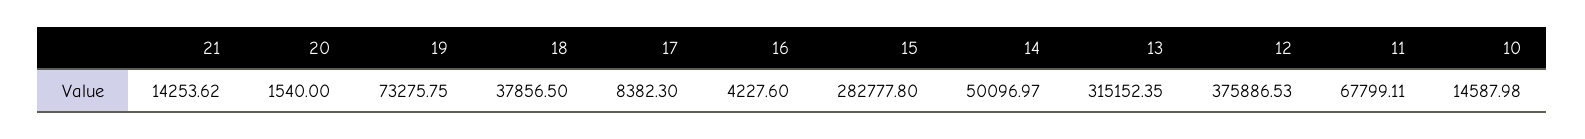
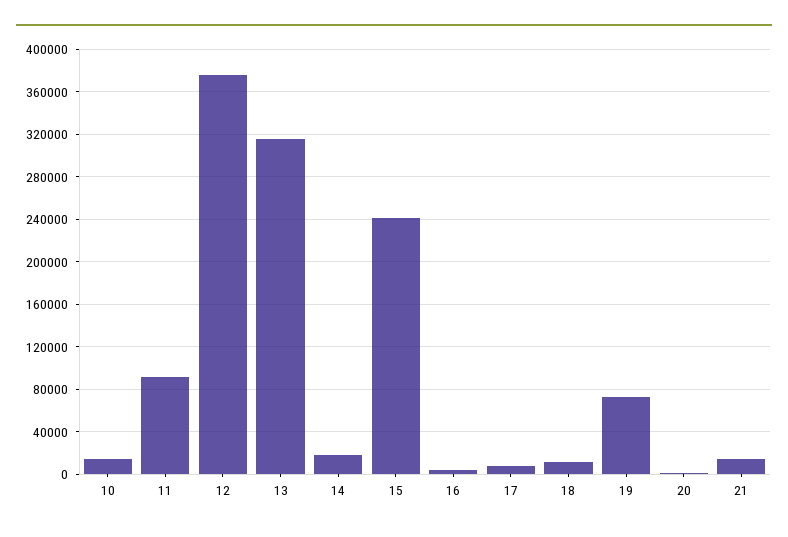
18: 37856.5 -> 10000
15: 282777.8 -> 240000
14: 50096.97 -> 20000
11: 67799.11 -> 90000

